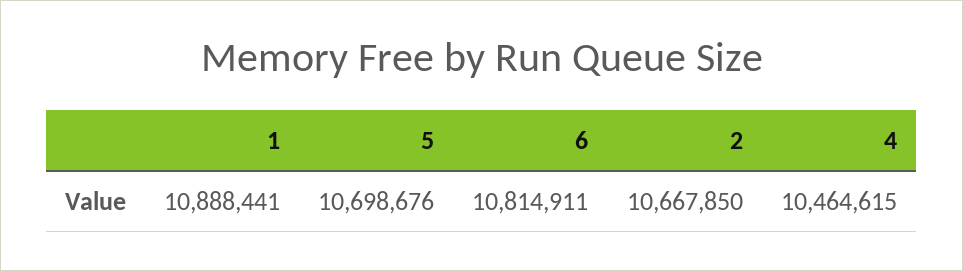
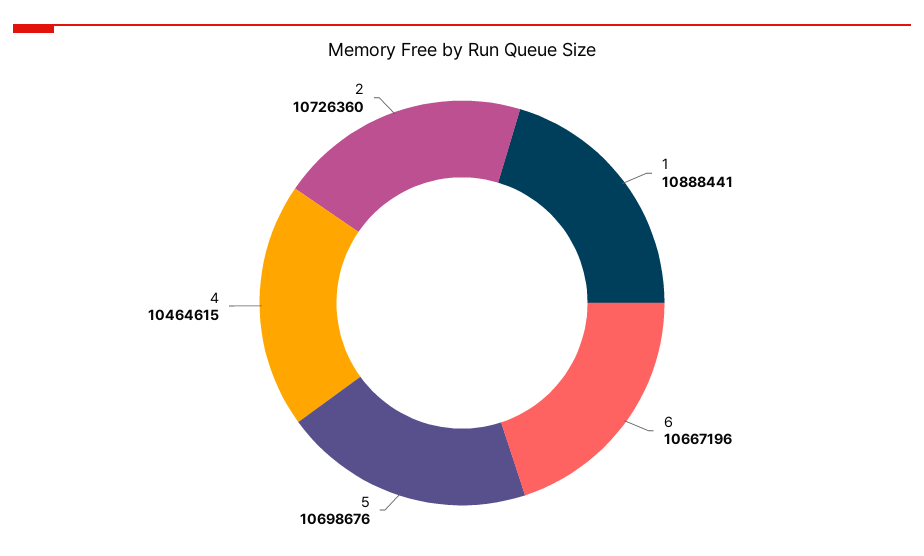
6: 10814911 -> 10667196
2: 10667850 -> 10726360

